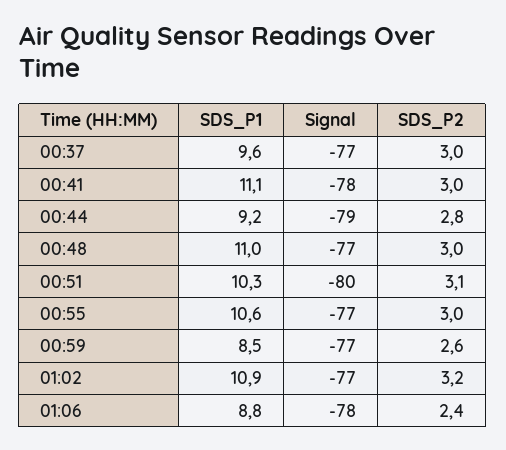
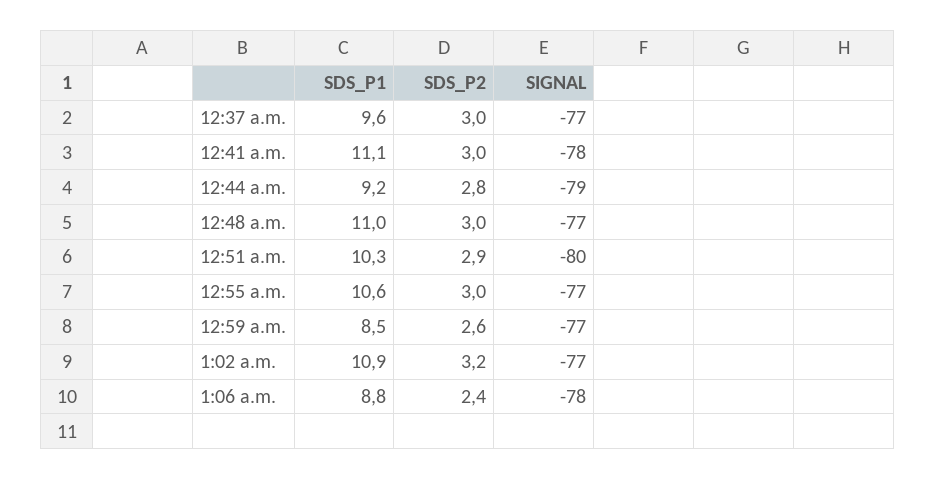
SDS_P2, 00:51: 3.1 -> 2.9

